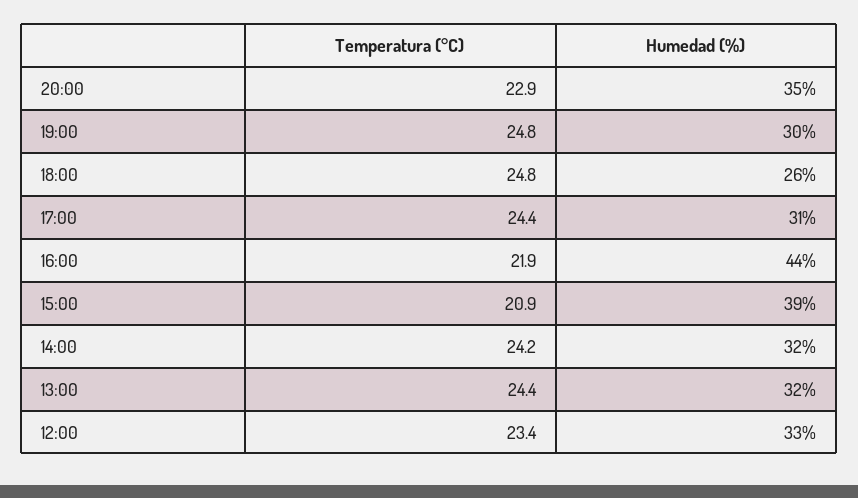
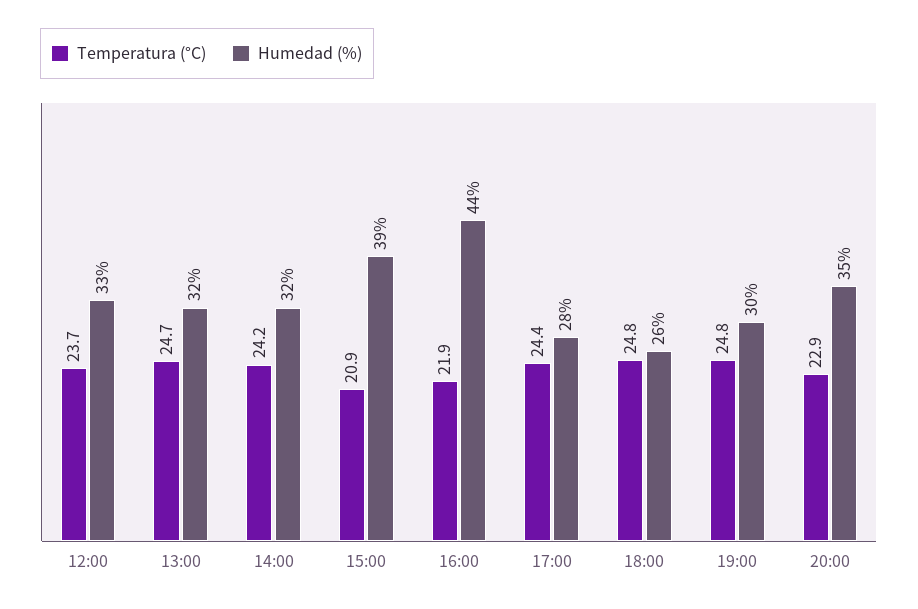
Humedad (%), 17:00: 31 -> 28
Temperatura (°C), 13:00: 24.4 -> 24.7
Temperatura (°C), 12:00: 23.4 -> 23.7

